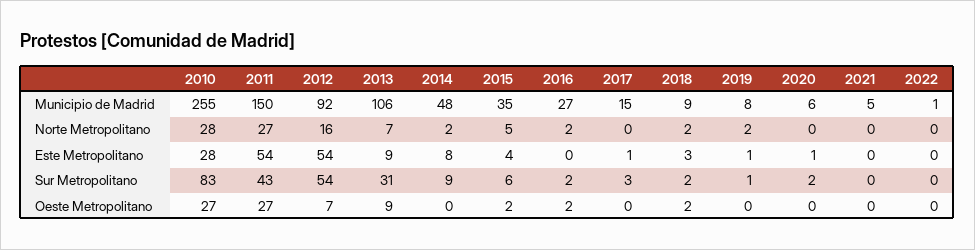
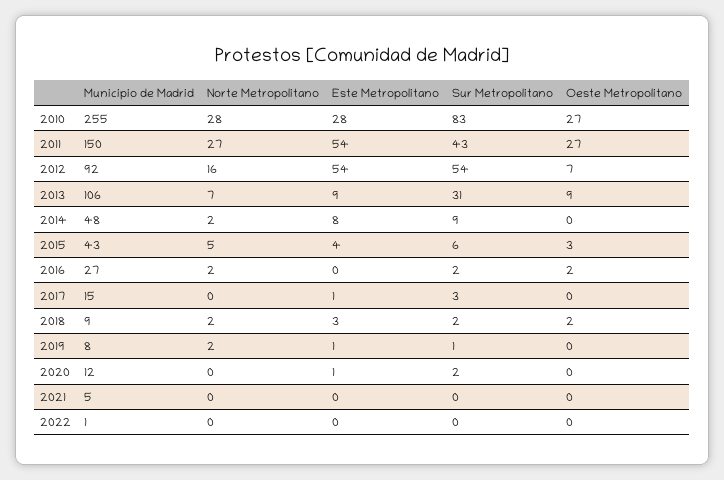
2015, Municipio de Madrid: 35 -> 43
2020, Municipio de Madrid: 6 -> 12
2015, Oeste Metropolitano: 2 -> 3

